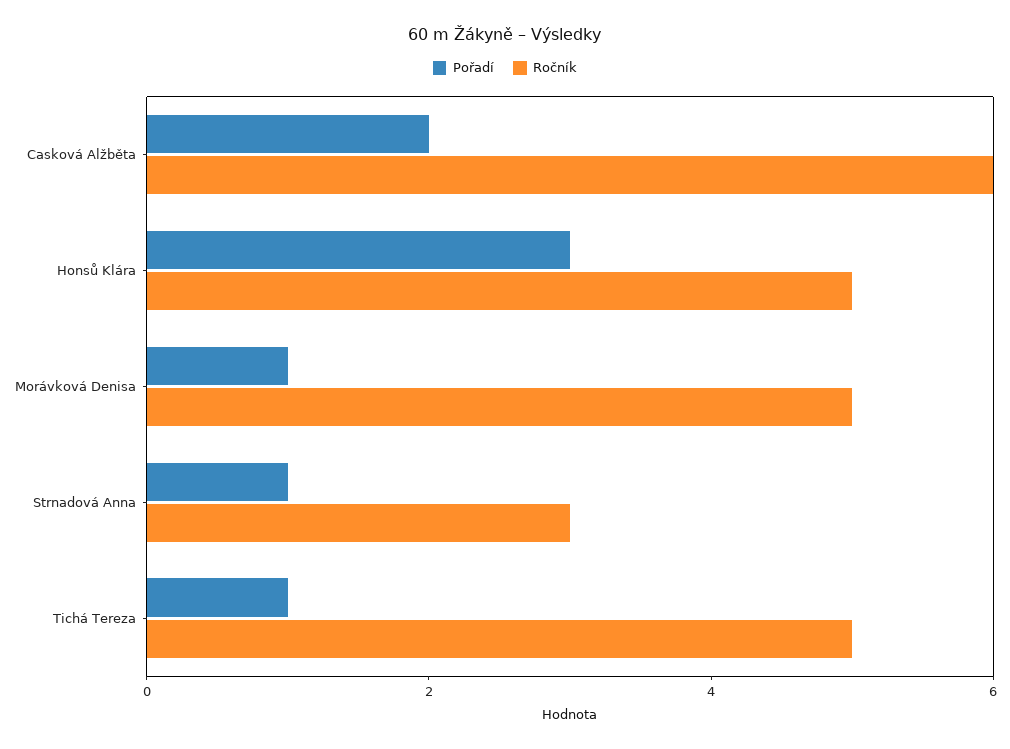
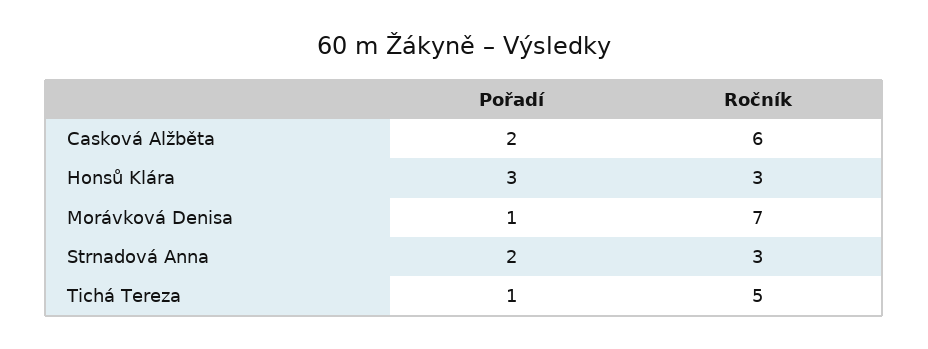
Ročník, Honsů Klára: 5 -> 3
Ročník, Morávková Denisa: 5 -> 7
Pořadí, Strnadová Anna: 1 -> 2

